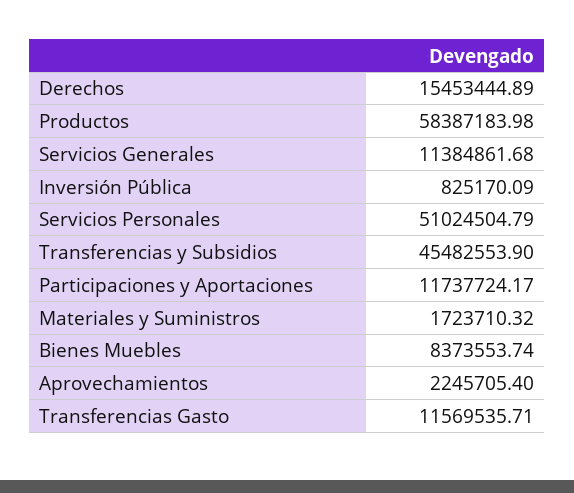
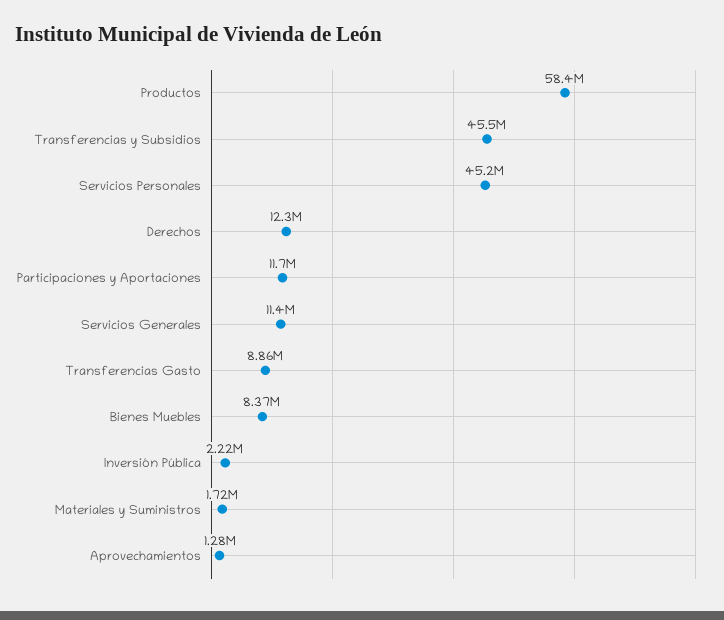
Derechos: 15453444.89 -> 12300000
Inversión Pública: 825170.09 -> 2220000
Servicios Personales: 51024504.79 -> 45200000
Aprovechamientos: 2245705.4 -> 1280000
Transferencias Gasto: 11569535.71 -> 8860000

